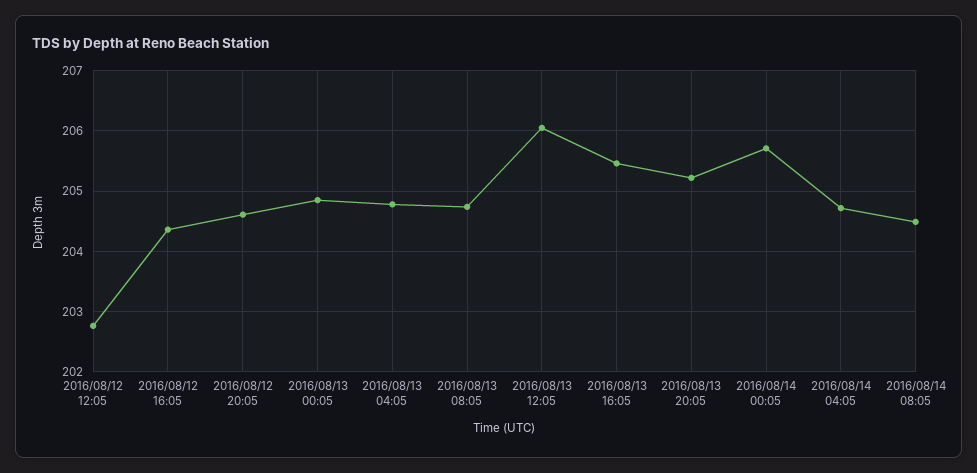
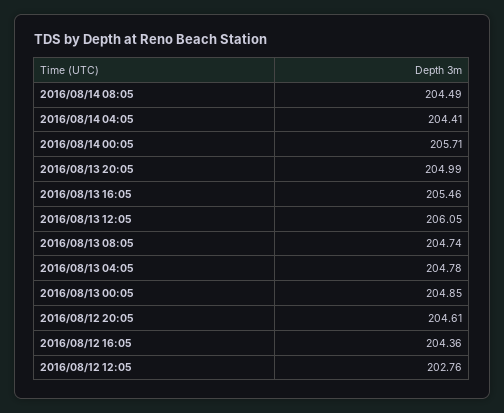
2016/08/13 20:05: 205.2 -> 204.99
2016/08/14 04:05: 204.7 -> 204.41

